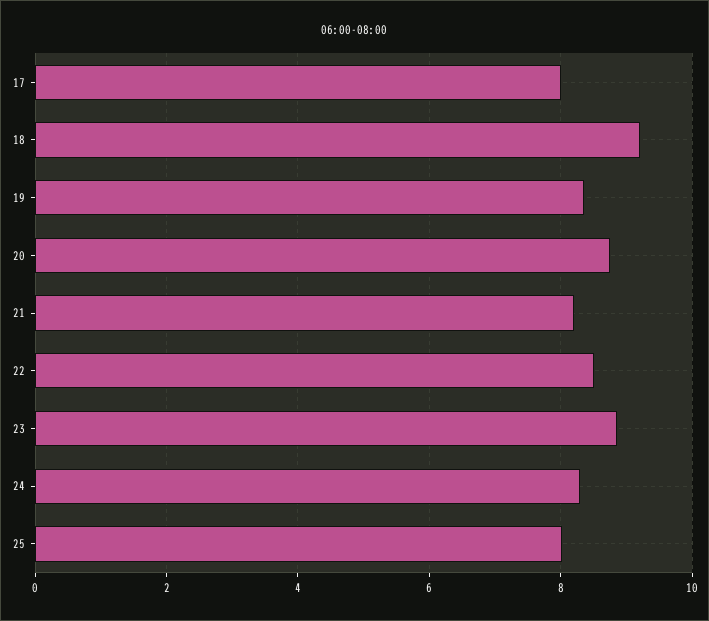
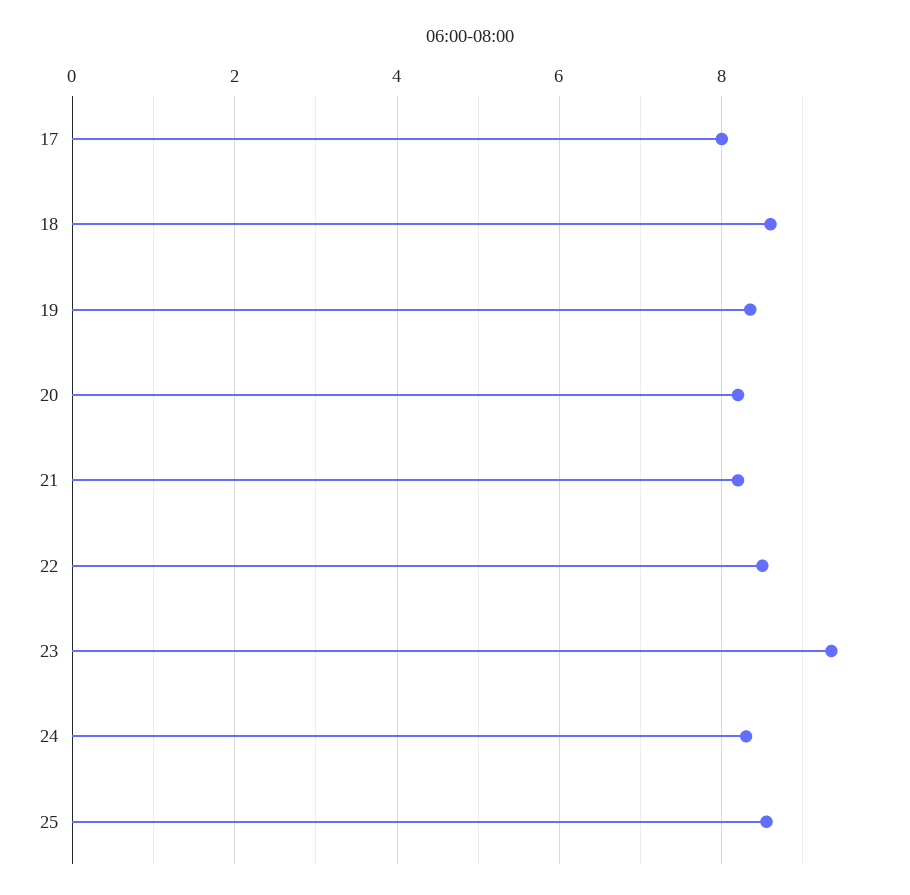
18: 9.2 -> 8.6
20: 8.8 -> 8.2
23: 8.8 -> 9.4
25: 8 -> 8.6

